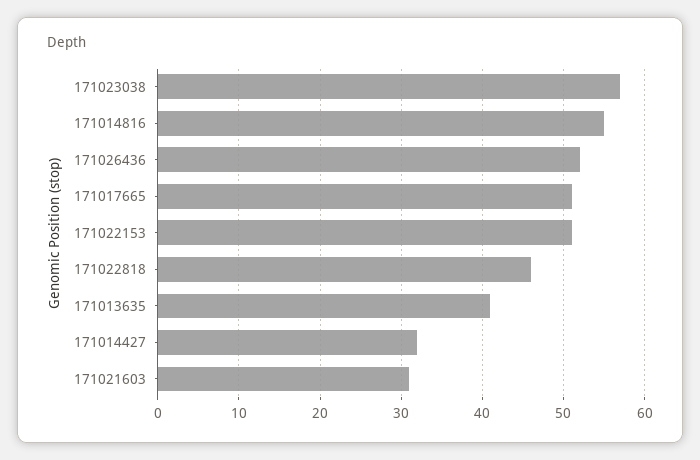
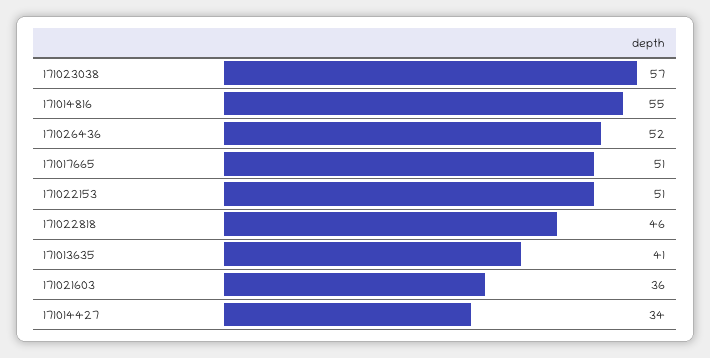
171014427: 32 -> 34
171021603: 31 -> 36

